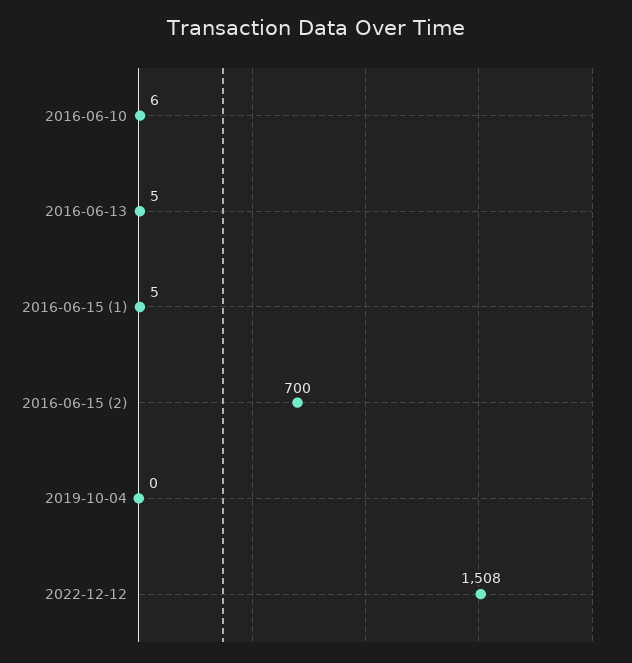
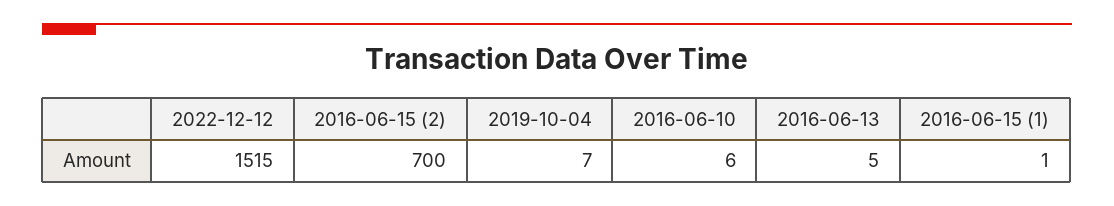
2016-06-15 (1): 5 -> 1
2019-10-04: 0 -> 7
2022-12-12: 1508 -> 1515

